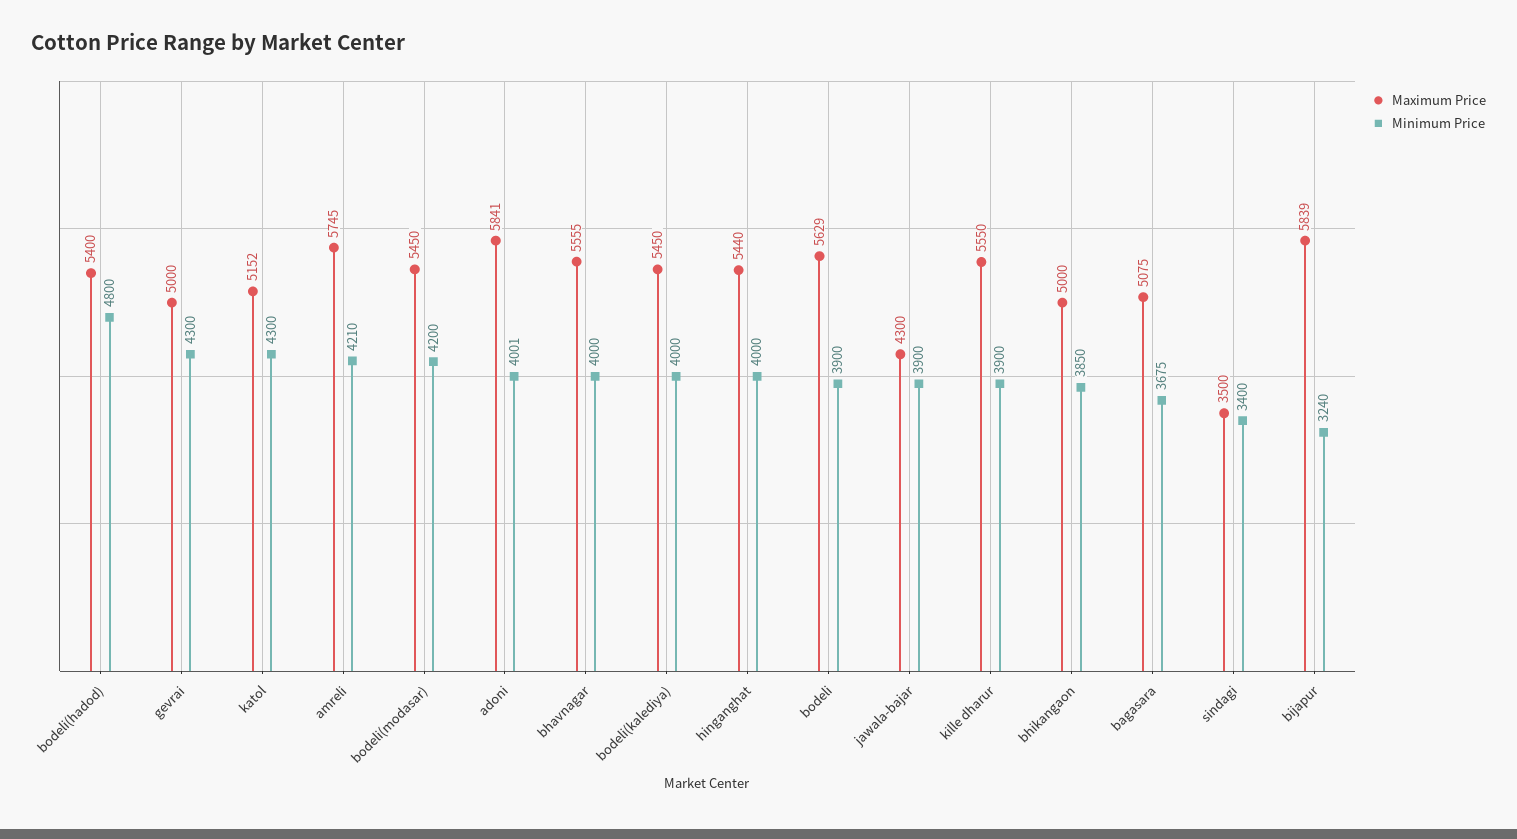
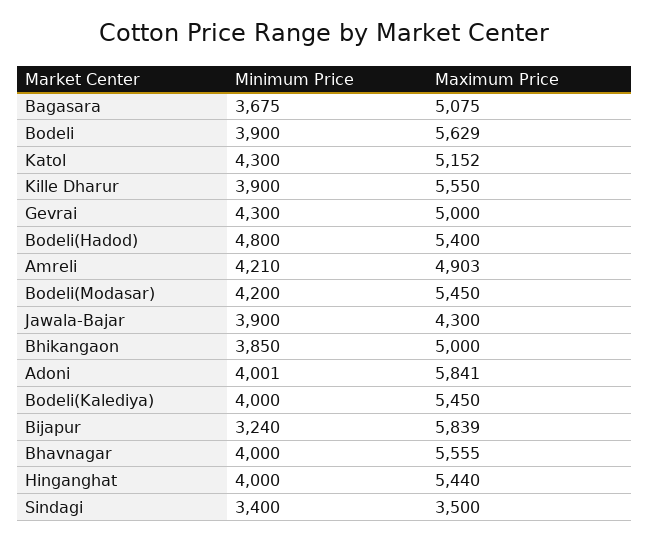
Maximum Price, amreli: 5745 -> 4903

